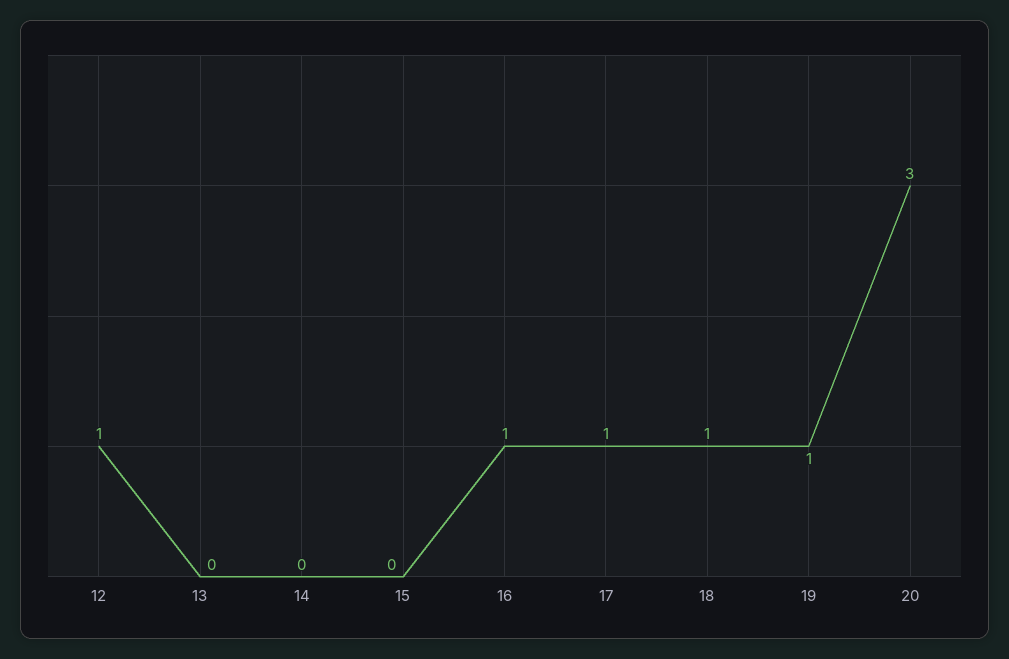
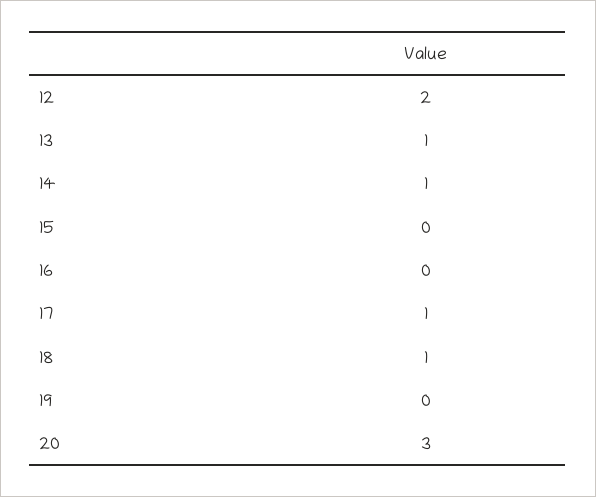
12: 1 -> 2
13: 0 -> 1
14: 0 -> 1
16: 1 -> 0
19: 1 -> 0

